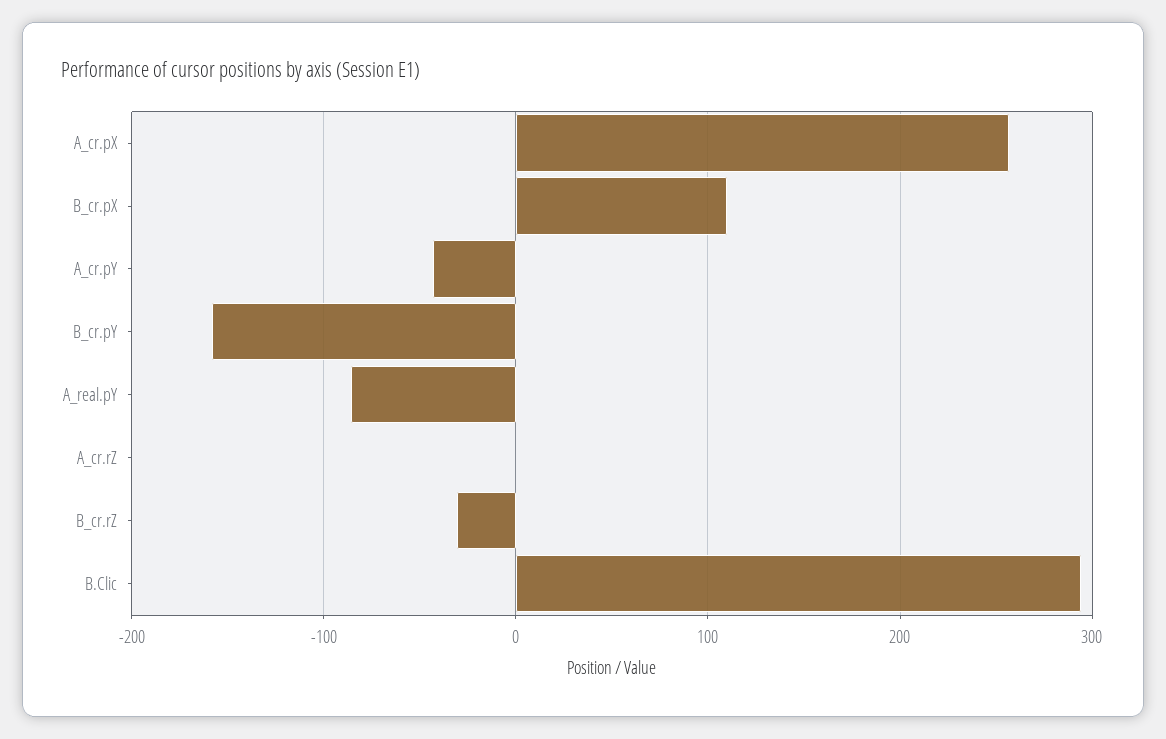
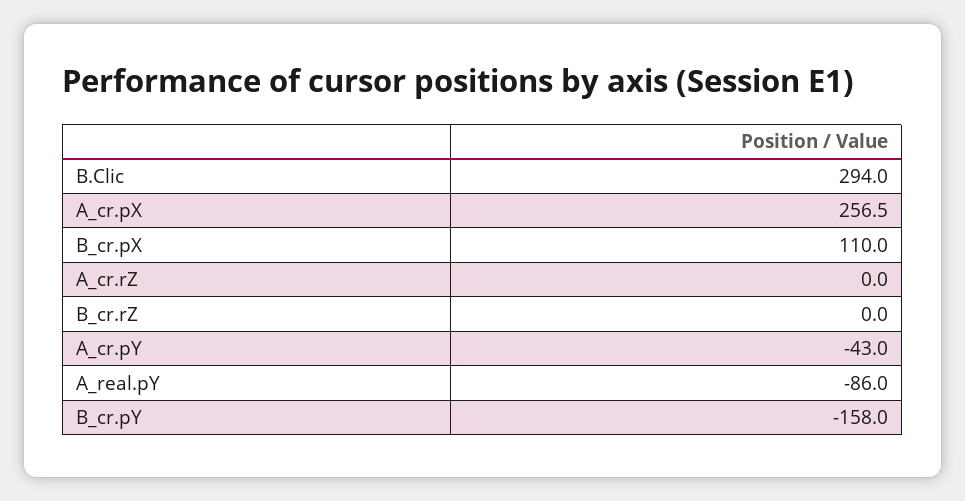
B_cr.rZ: -30 -> 0

